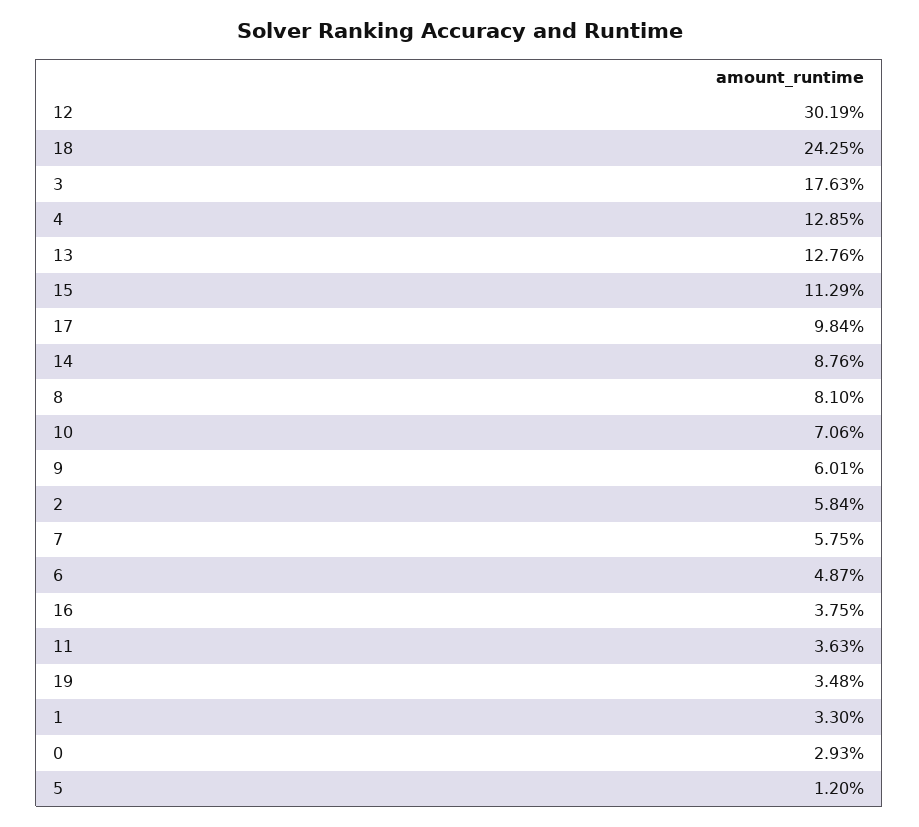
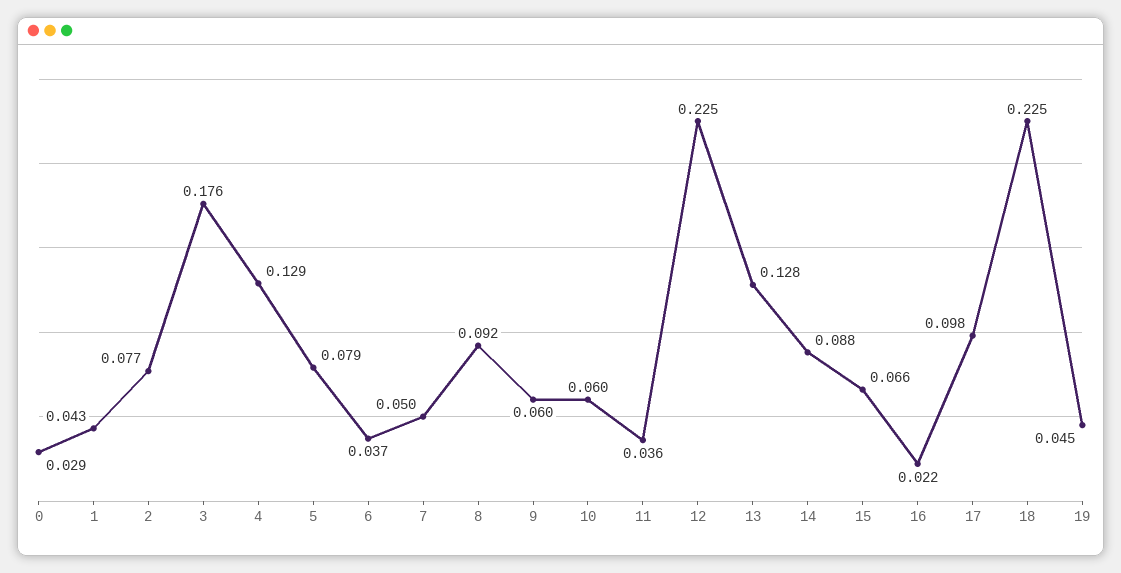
12: 0.3019 -> 0.225
18: 0.2425 -> 0.225
15: 0.1129 -> 0.066
8: 0.081 -> 0.092
10: 0.0706 -> 0.06
2: 0.0584 -> 0.077
7: 0.0575 -> 0.05
6: 0.0487 -> 0.037
16: 0.0375 -> 0.022
19: 0.0348 -> 0.045
1: 0.033 -> 0.043
5: 0.012 -> 0.079

